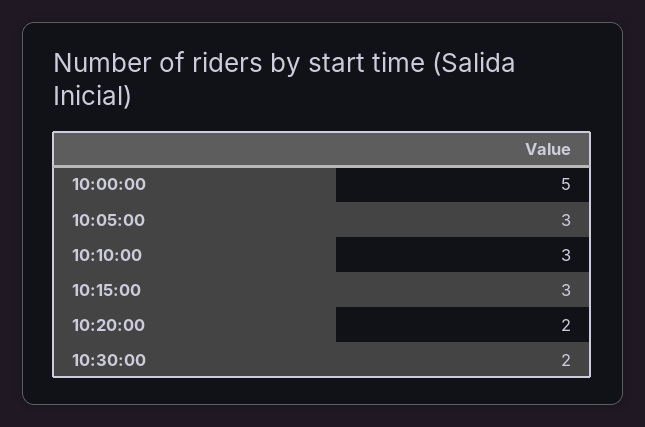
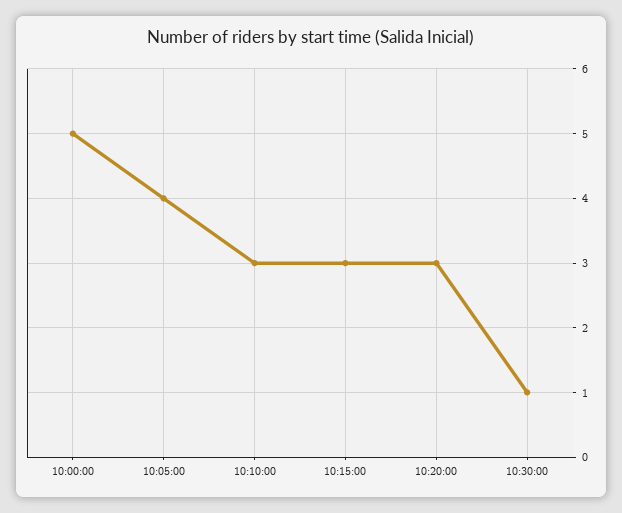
10:05:00: 3 -> 4
10:20:00: 2 -> 3
10:30:00: 2 -> 1

